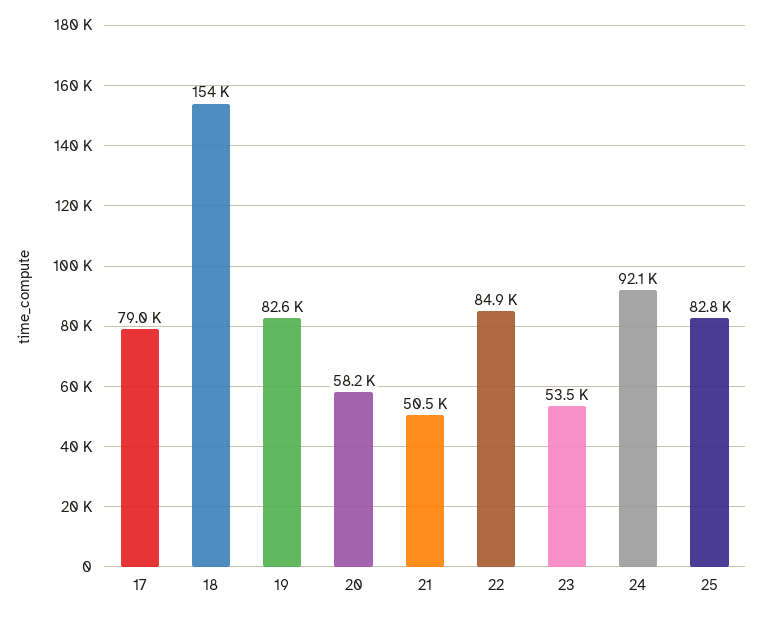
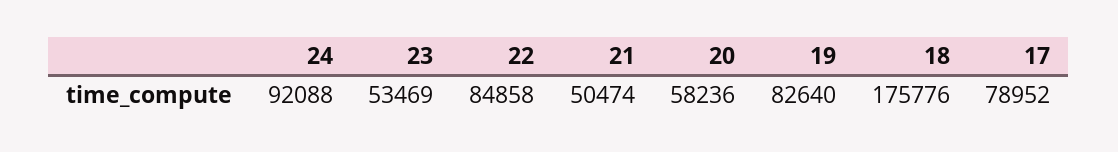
18: 154000 -> 175776
25: 82800 -> none

